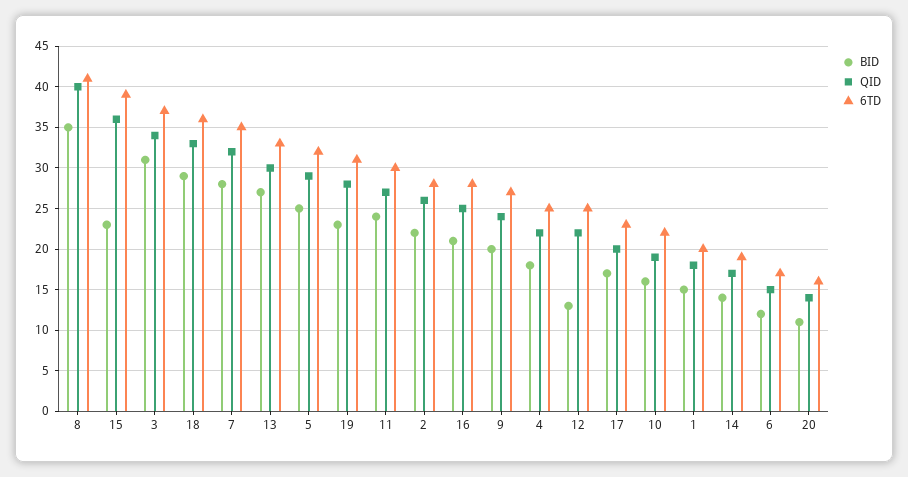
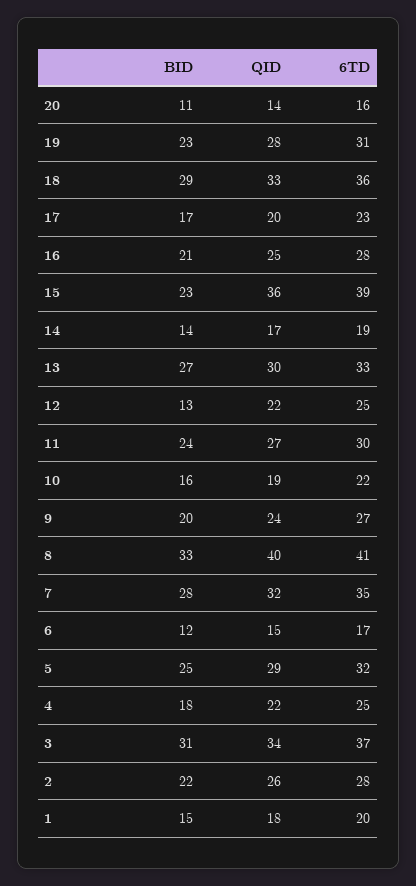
BID, 8: 35 -> 33

